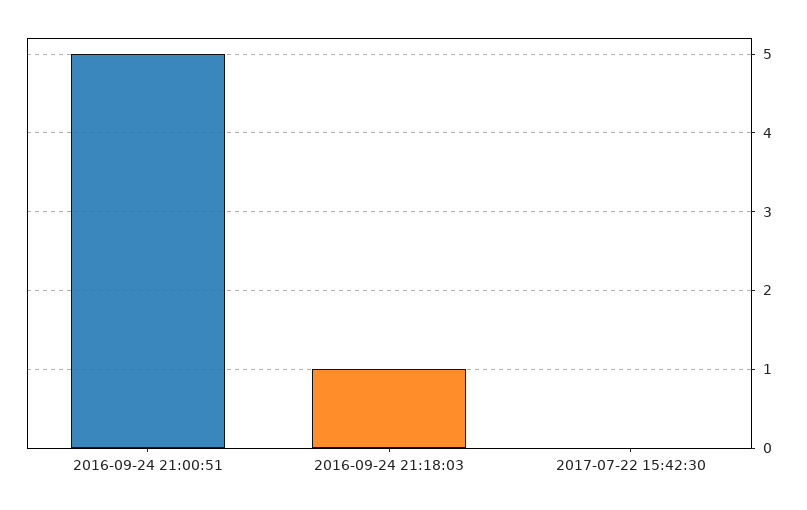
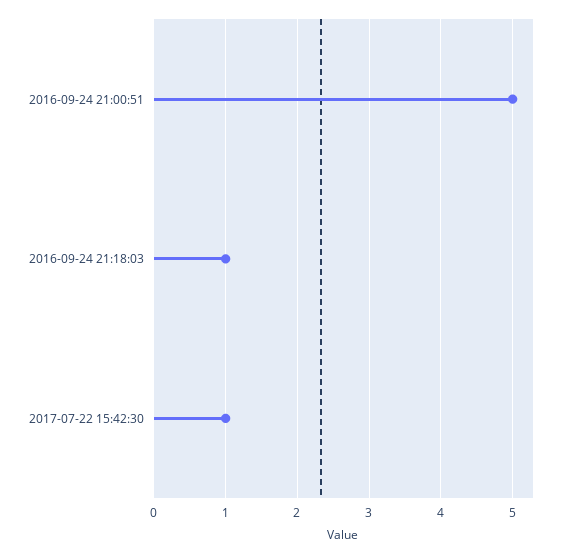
2017-07-22 15:42:30: 0 -> 1

